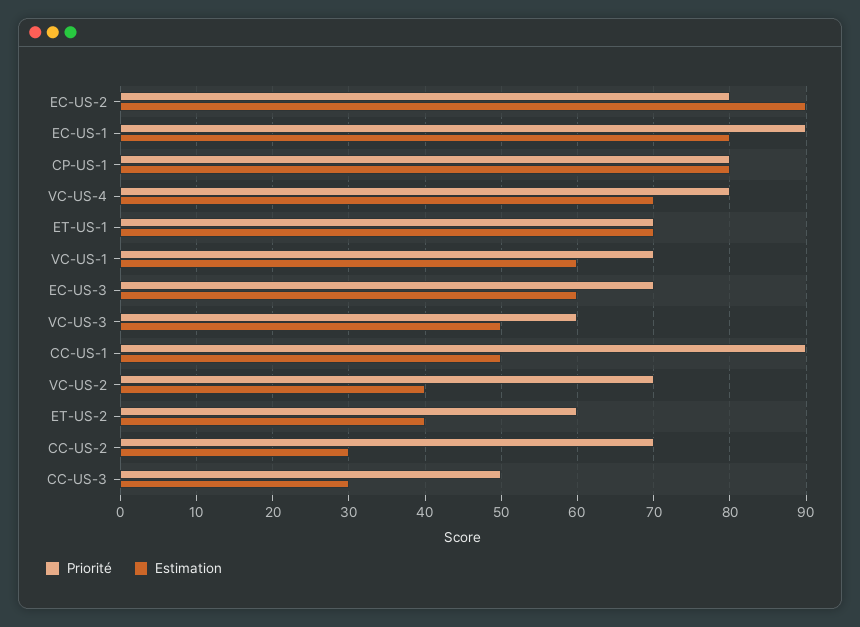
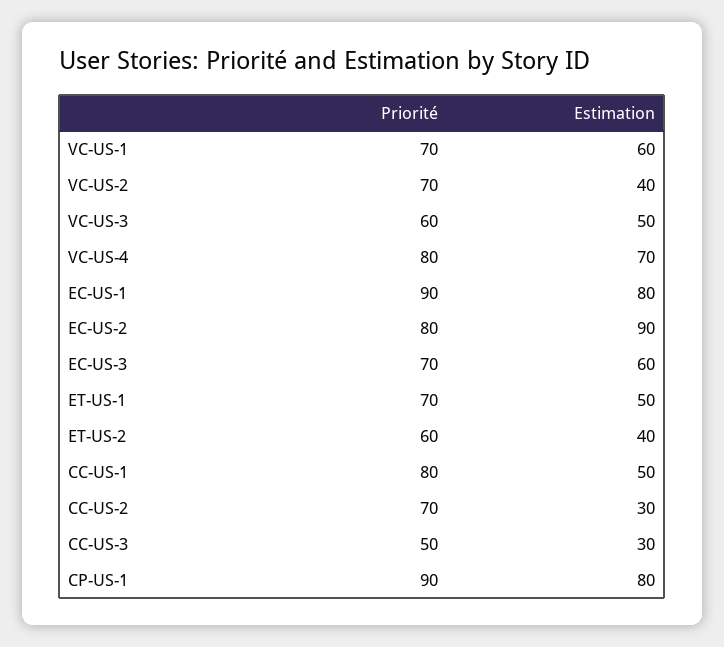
Priorité, CP-US-1: 80 -> 90
Estimation, ET-US-1: 70 -> 50
Priorité, CC-US-1: 90 -> 80

